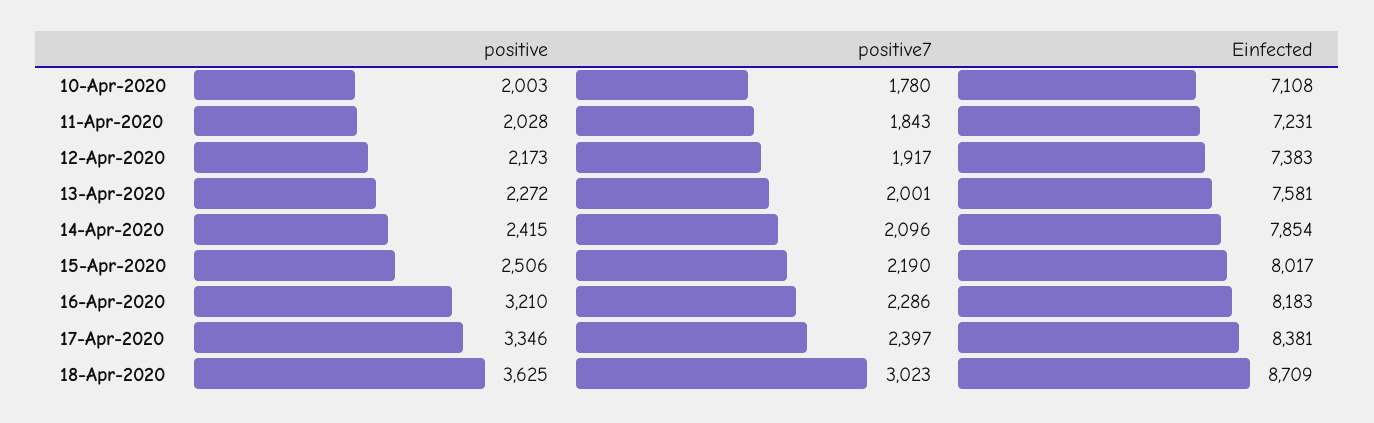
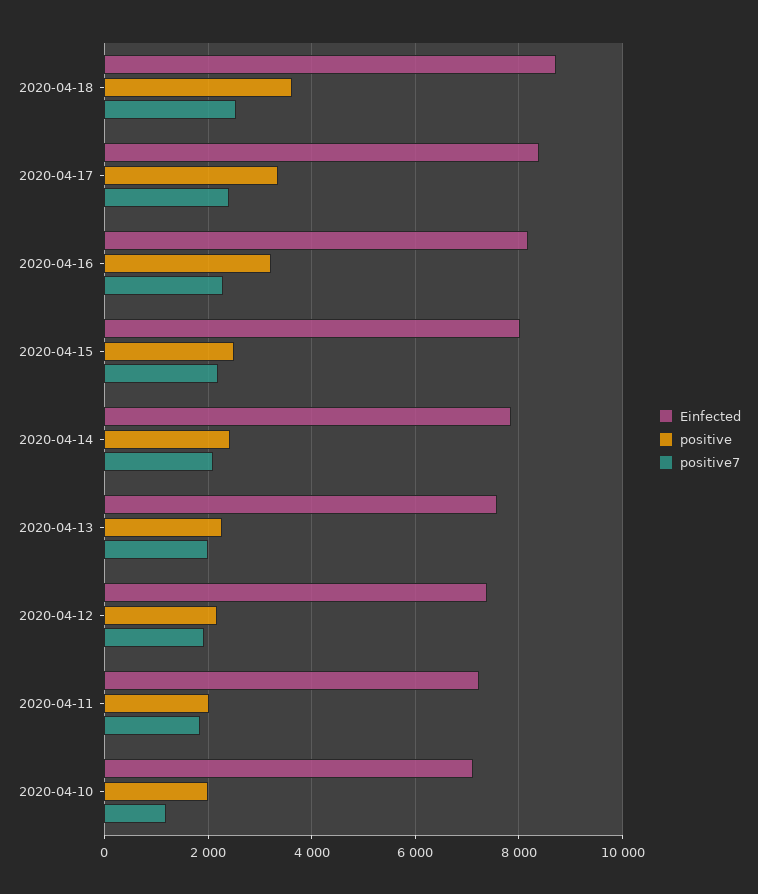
positive7, 10-Apr-2020: 1780 -> 1200
positive7, 18-Apr-2020: 3023 -> 2600

